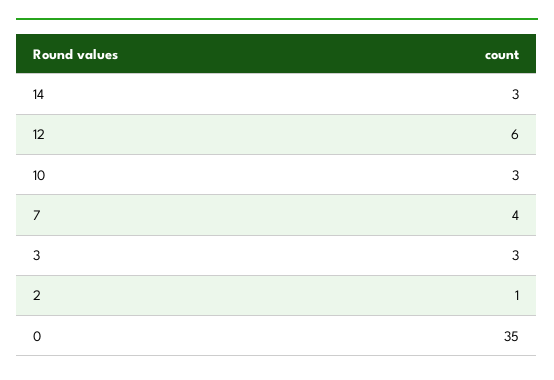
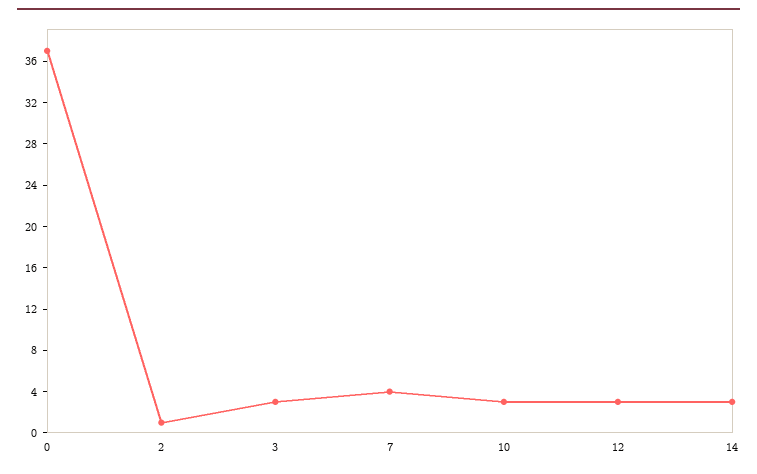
12: 6 -> 3
0: 35 -> 37

